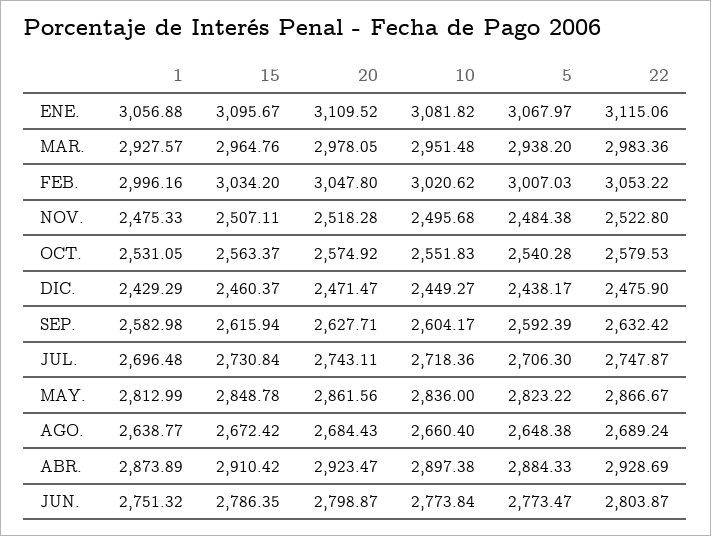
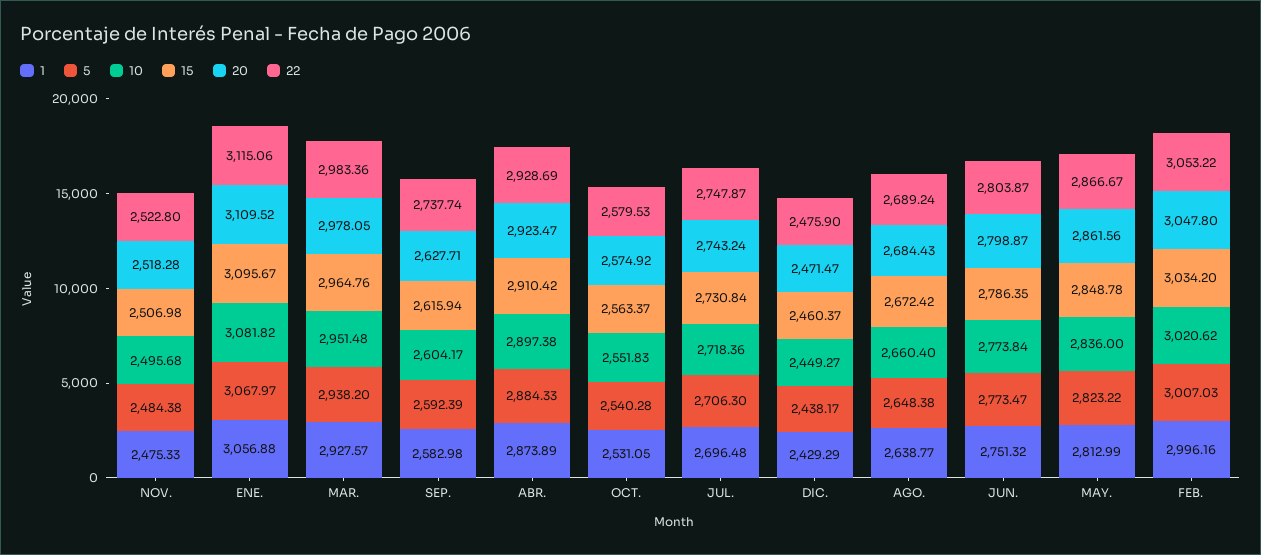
15, NOV.: 2507.11 -> 2506.98
22, SEP.: 2632.42 -> 2737.74
20, JUL.: 2743.11 -> 2743.24

